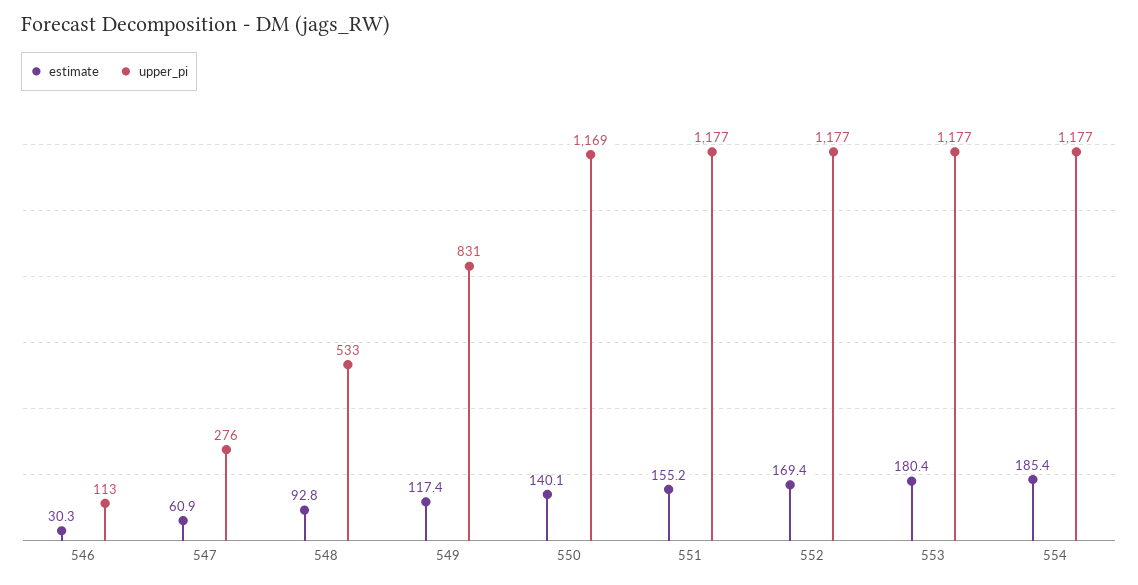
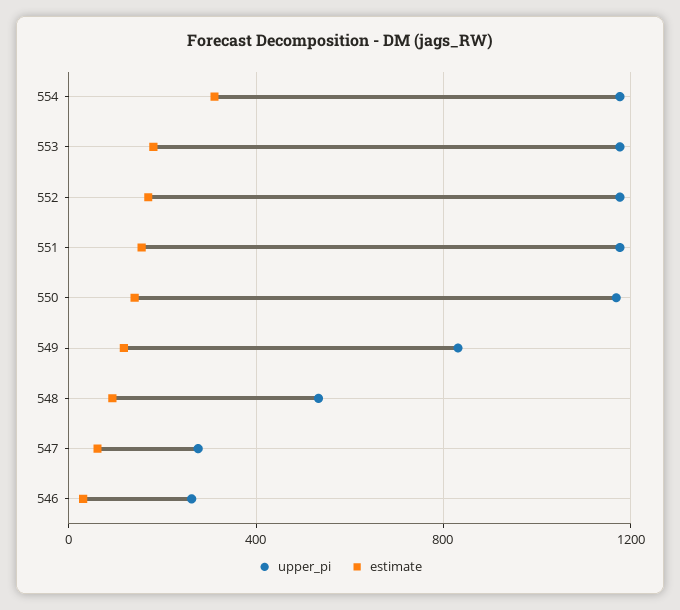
upper_pi, 546: 113 -> 250
estimate, 554: 185.4 -> 300

